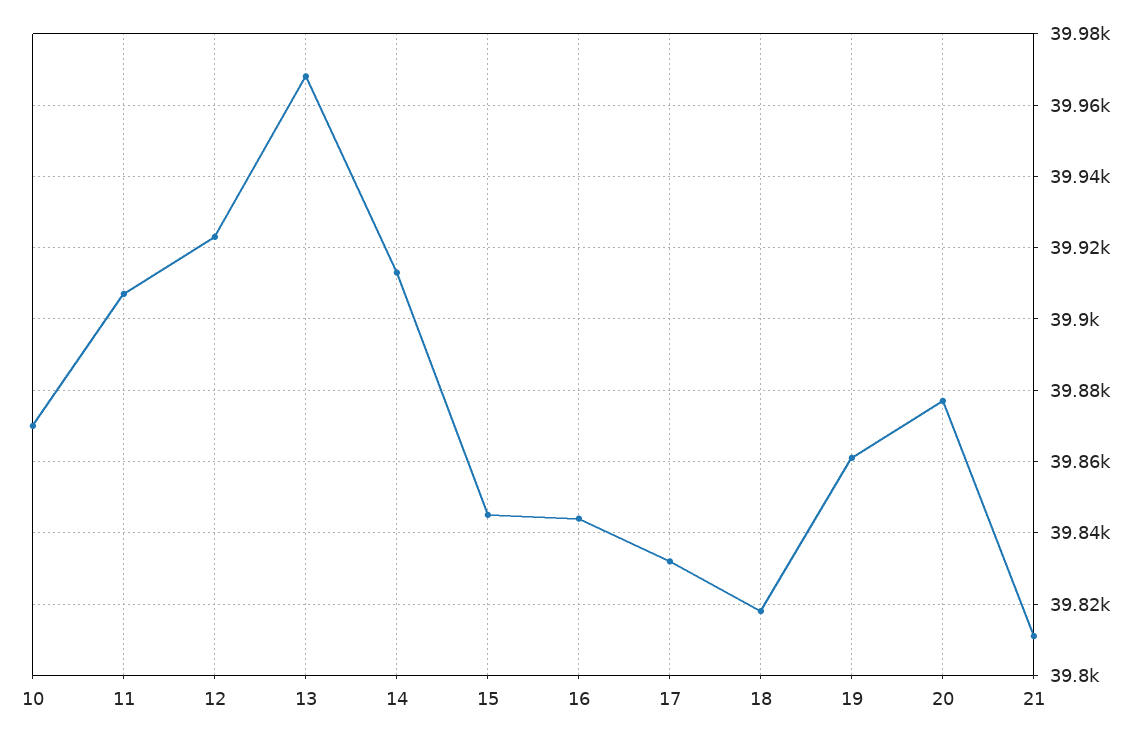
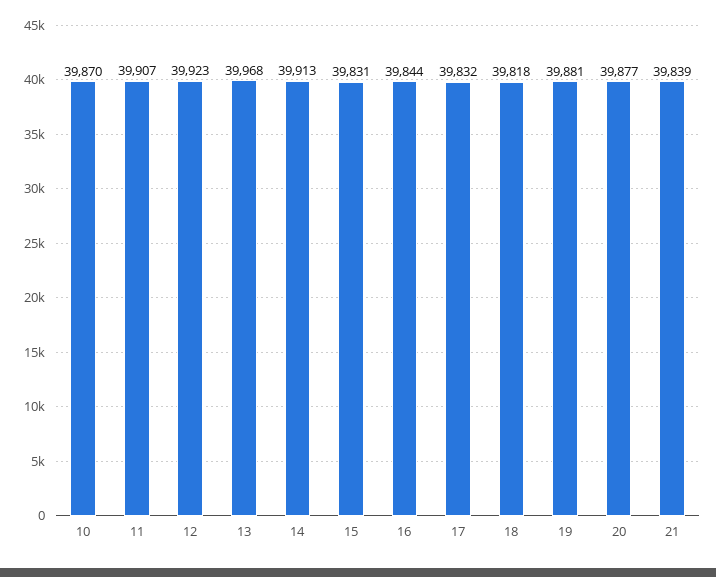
15: 39845 -> 39831
19: 39860 -> 39881
21: 39810 -> 39839

